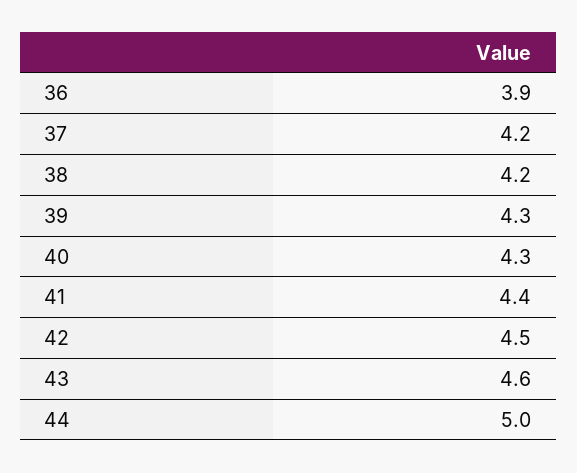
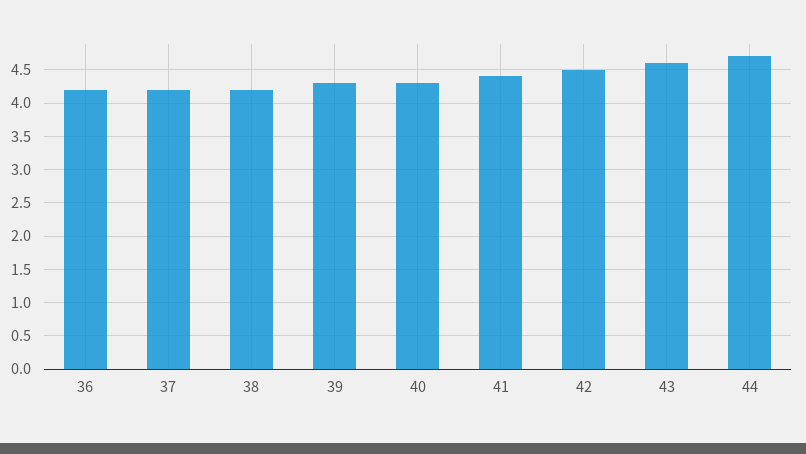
36: 3.9 -> 4.2
44: 5 -> 4.7

